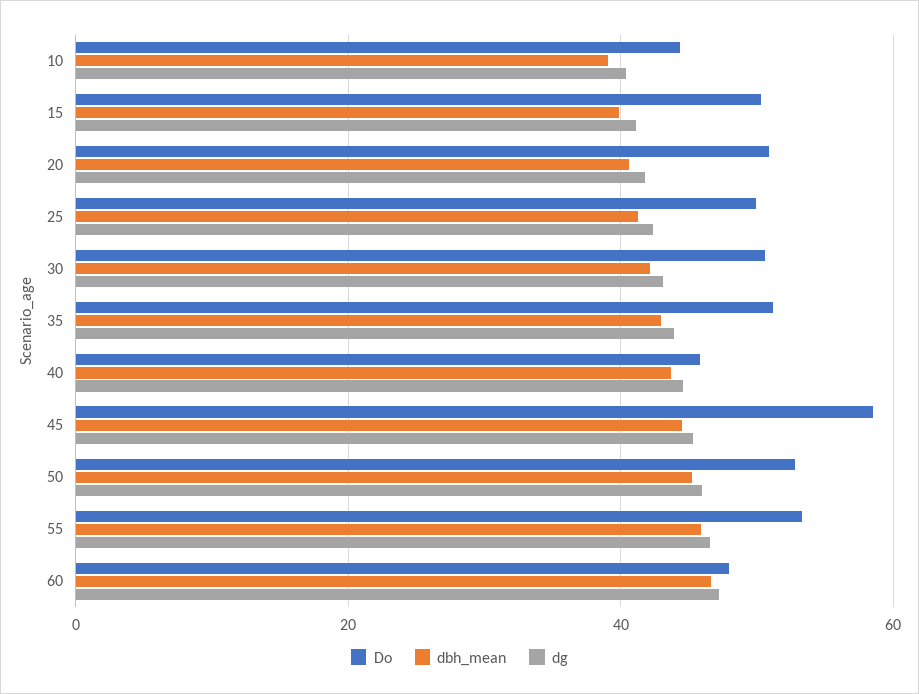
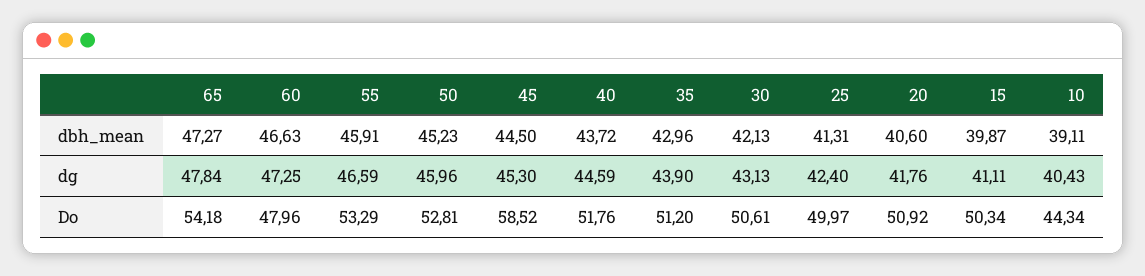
Do, 40: 46 -> 51.76
dbh_mean, 65: none -> 47.27
dg, 65: none -> 47.84
Do, 65: none -> 54.18

